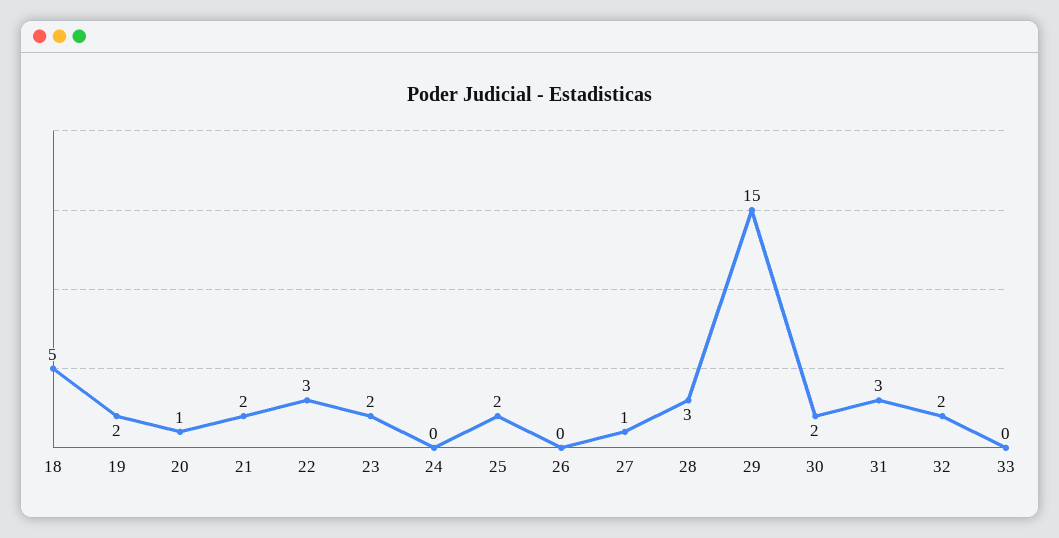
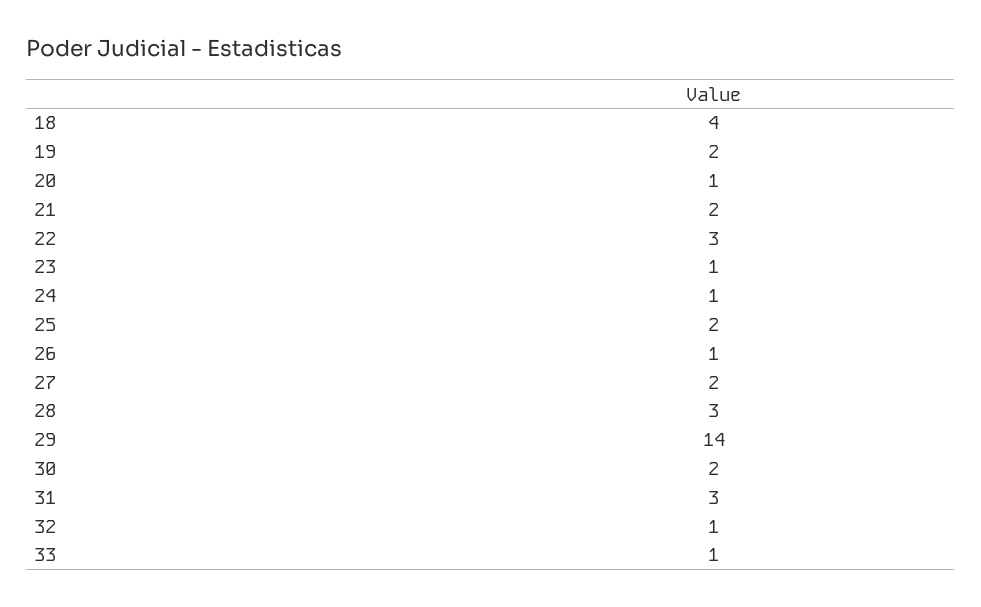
18: 5 -> 4
23: 2 -> 1
24: 0 -> 1
26: 0 -> 1
27: 1 -> 2
29: 15 -> 14
32: 2 -> 1
33: 0 -> 1

